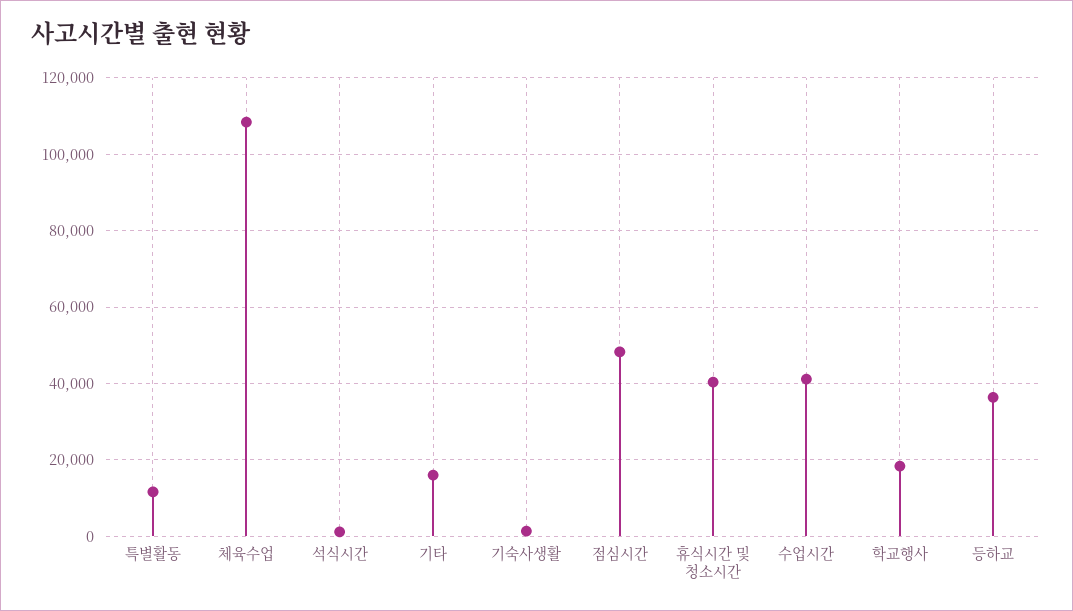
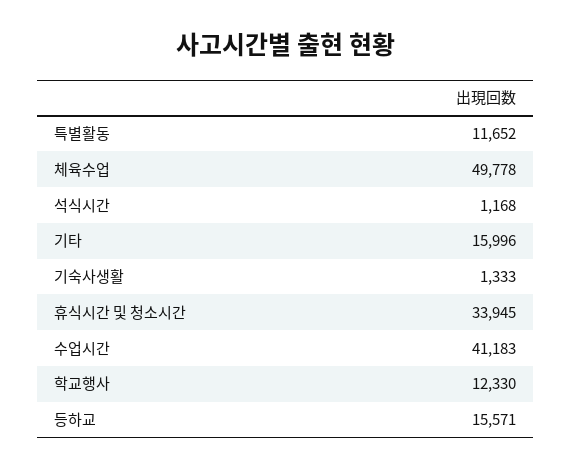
체육수업: 108000 -> 49778
점심시간: 48000 -> none
휴식시간 및 청소시간: 40000 -> 33945
학교행사: 18000 -> 12330
등하교: 36000 -> 15571

